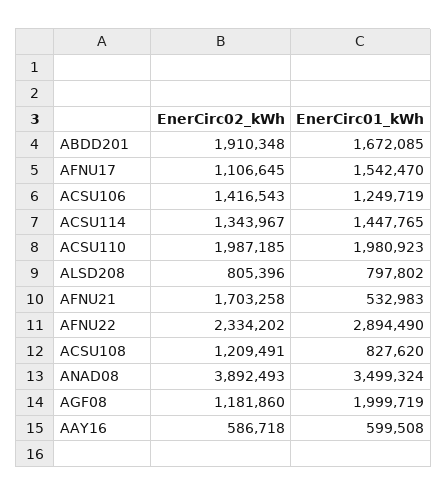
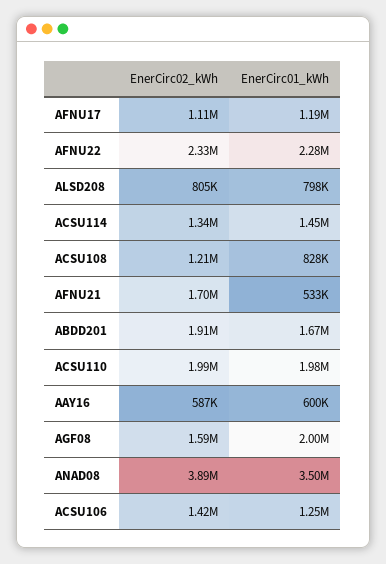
EnerCirc01_kWh, AFNU17: 1542470 -> 1190000
EnerCirc01_kWh, AFNU22: 2894490 -> 2280000
EnerCirc02_kWh, AGF08: 1181860 -> 1590000

